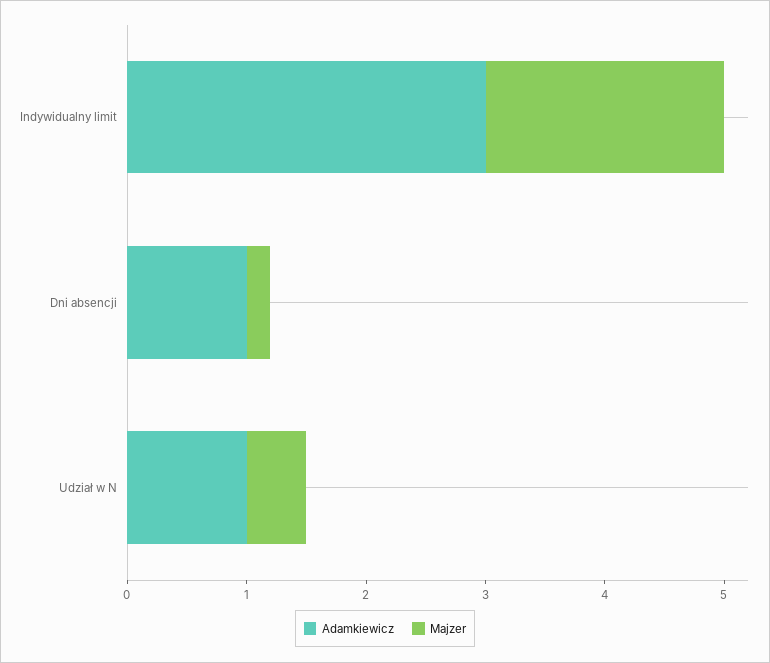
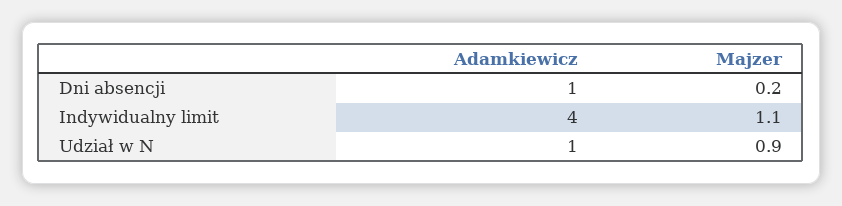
Adamkiewicz, Indywidualny limit: 3 -> 4
Majzer, Indywidualny limit: 2 -> 1.1
Majzer, Udział w N: 0.5 -> 0.9

